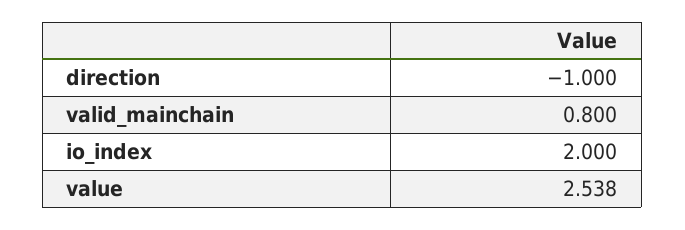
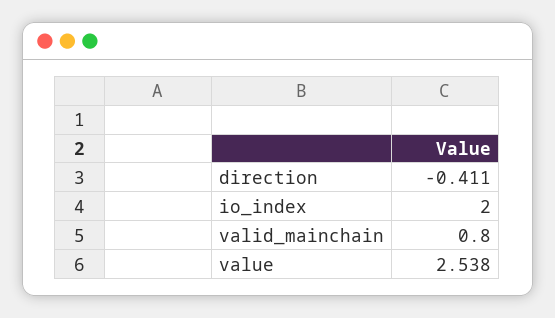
direction: -1 -> -0.411

